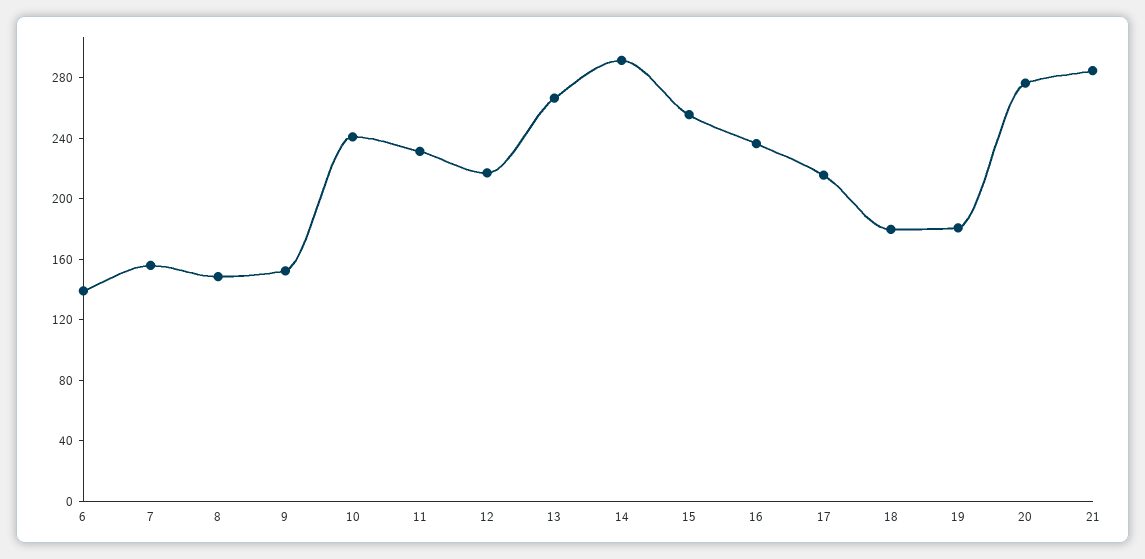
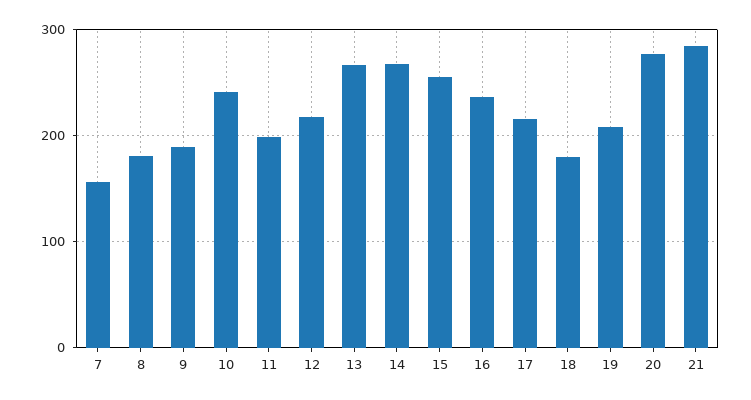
6: 140 -> none
8: 150 -> 180
9: 150 -> 190
11: 230 -> 200
14: 290 -> 270
19: 180 -> 210

